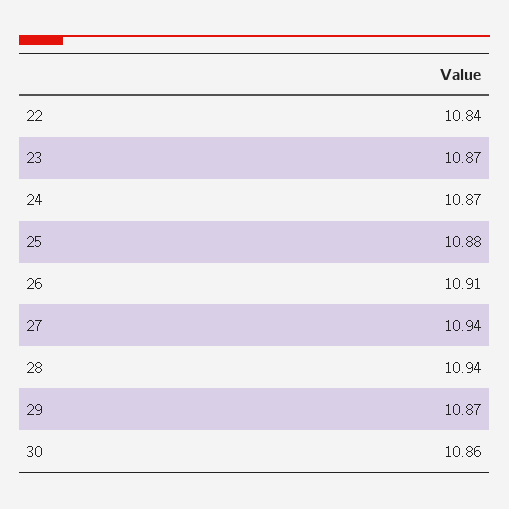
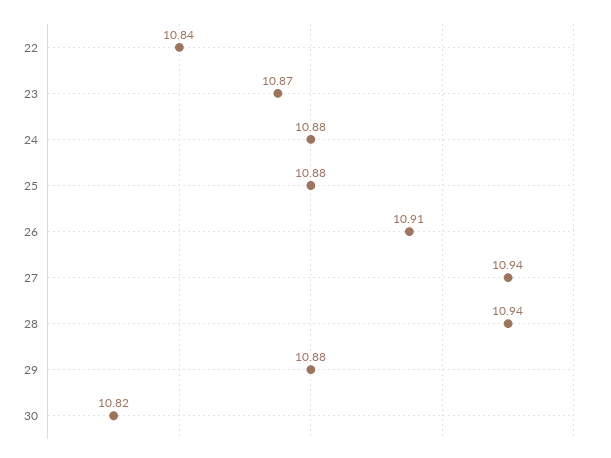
24: 10.87 -> 10.88
29: 10.87 -> 10.88
30: 10.86 -> 10.82

